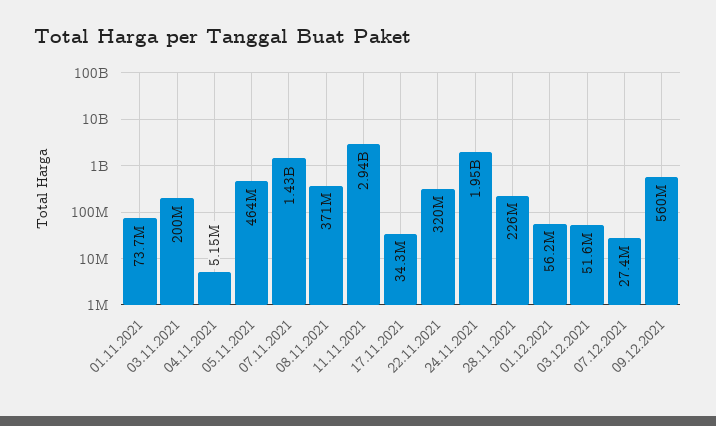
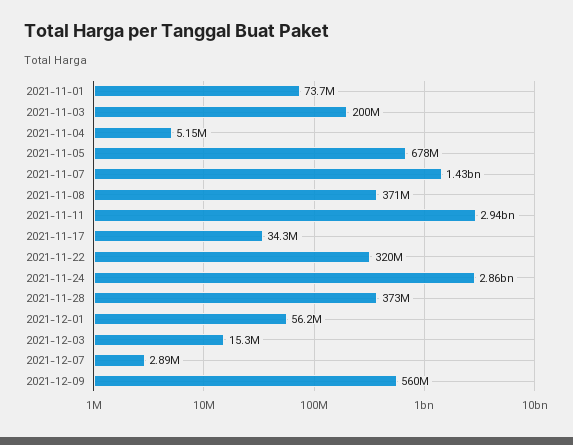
05.11.2021: 464000000 -> 678000000
24.11.2021: 1950000000 -> 2860000000
28.11.2021: 226000000 -> 373000000
03.12.2021: 51600000 -> 15300000
07.12.2021: 27400000 -> 2890000

